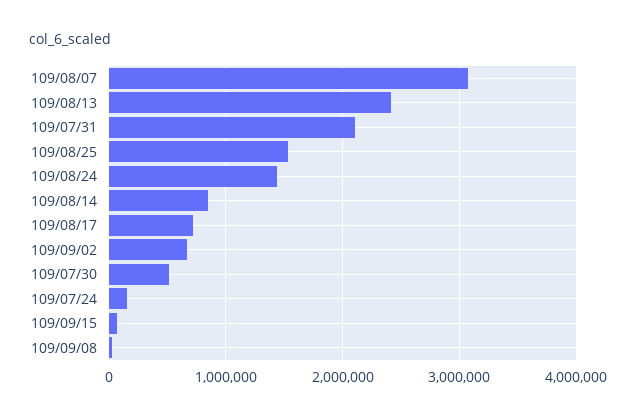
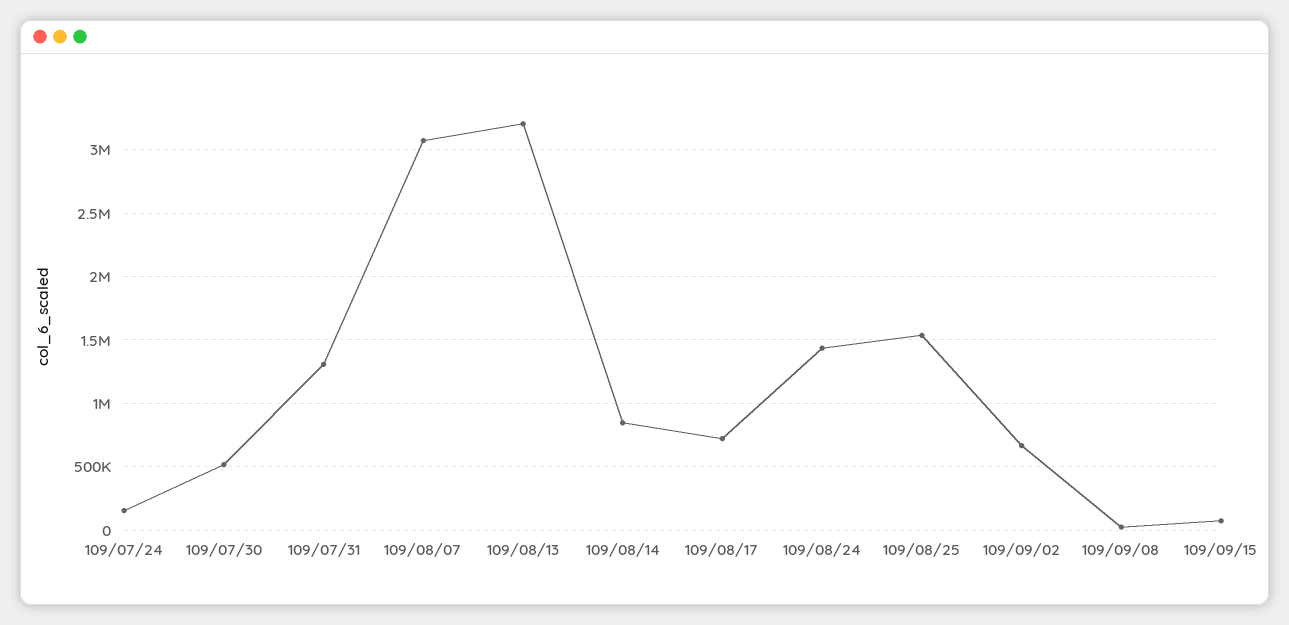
109/08/13: 2400000 -> 3200000
109/07/31: 2100000 -> 1300000

